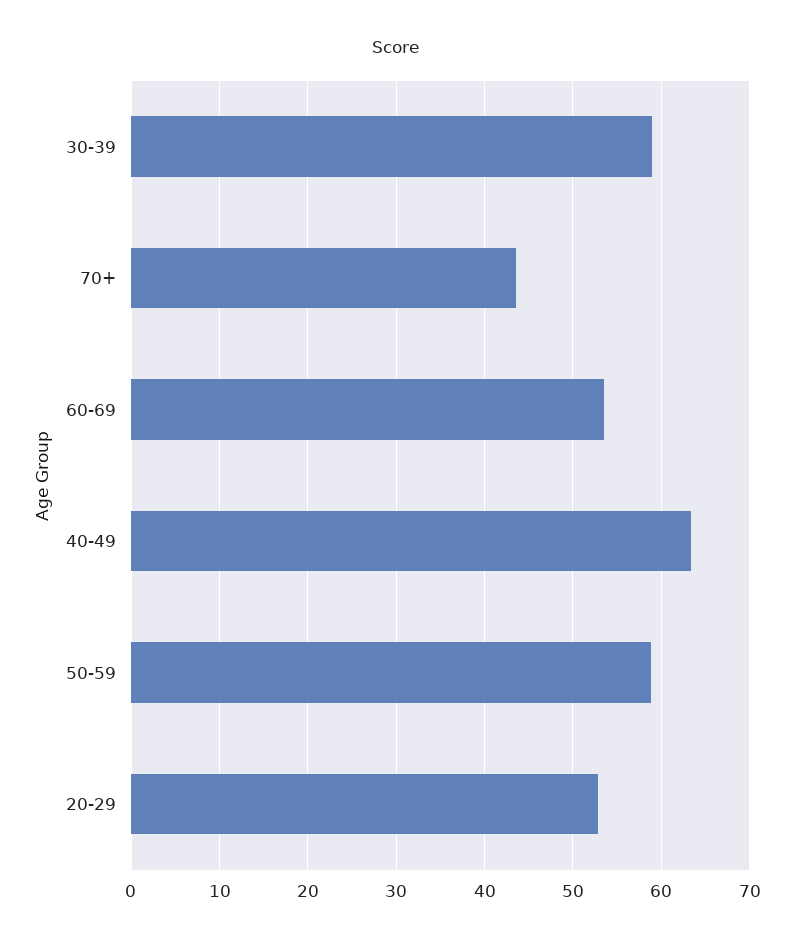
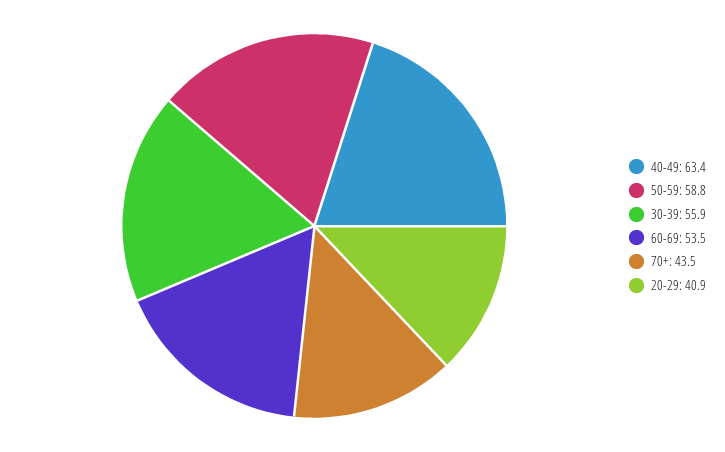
30-39: 59 -> 55.9
20-29: 53 -> 40.9

